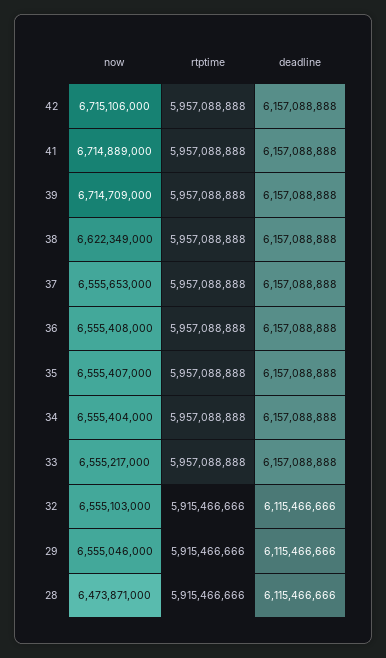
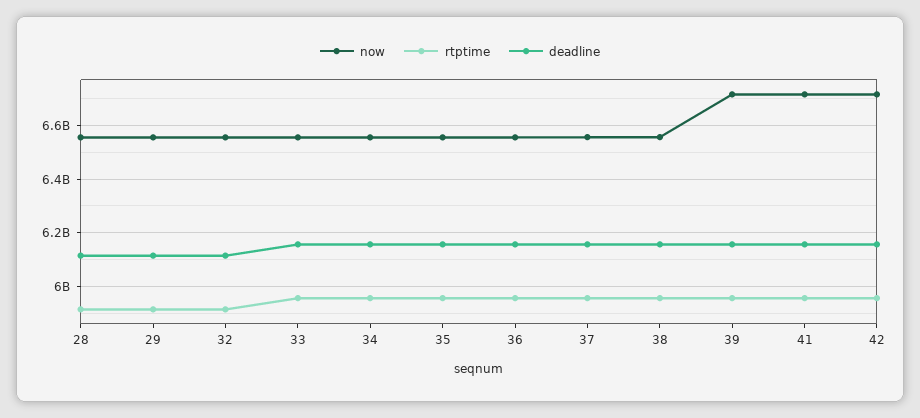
now, 38: 6622349000 -> 6550000000
now, 28: 6473871000 -> 6550000000

